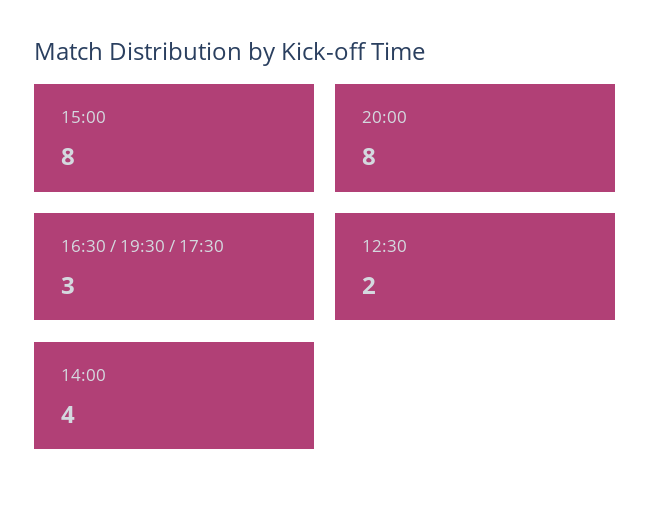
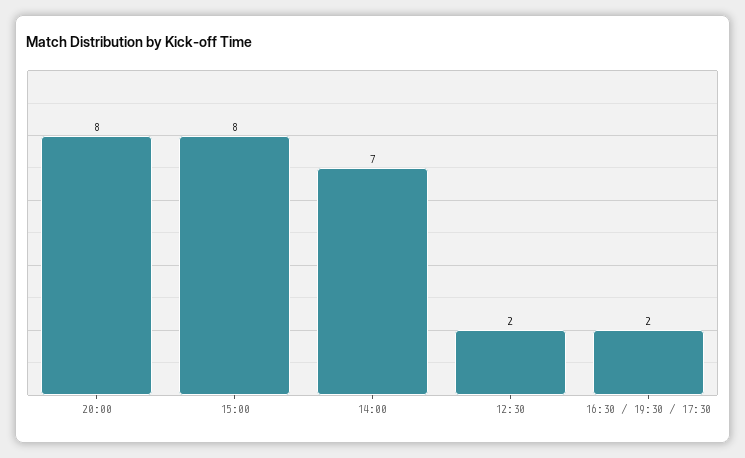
16:30 / 19:30 / 17:30: 3 -> 2
14:00: 4 -> 7

